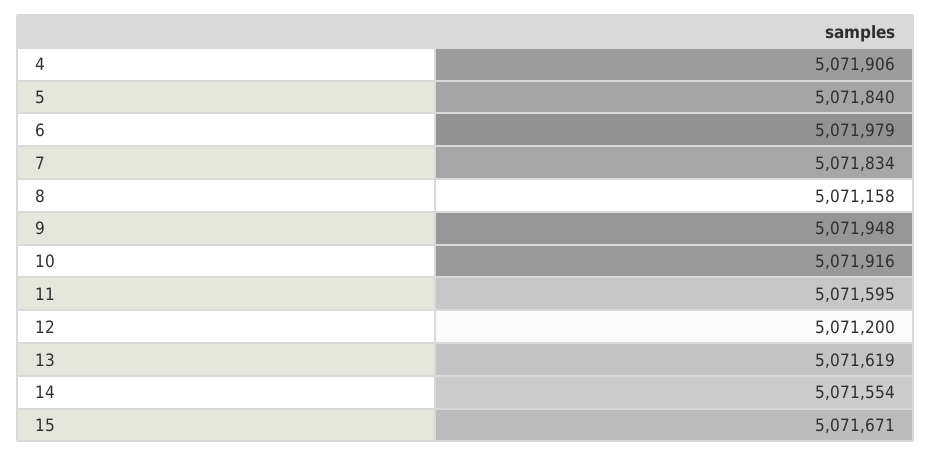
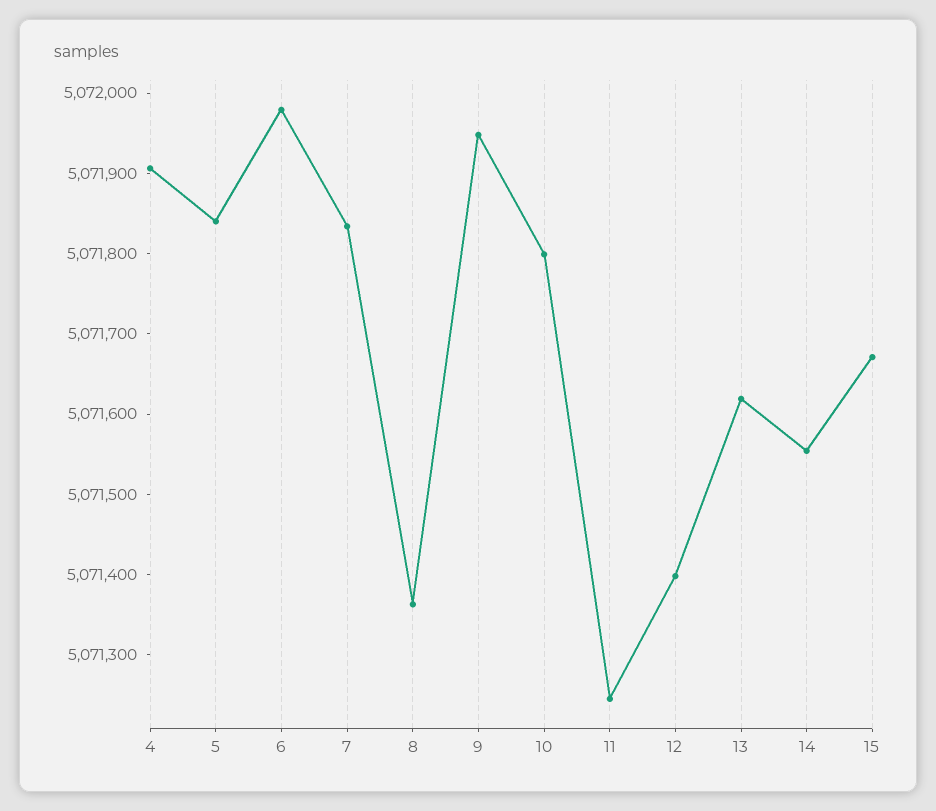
8: 5071158 -> 5071360
10: 5071916 -> 5071800
11: 5071595 -> 5071240
12: 5071200 -> 5071400

